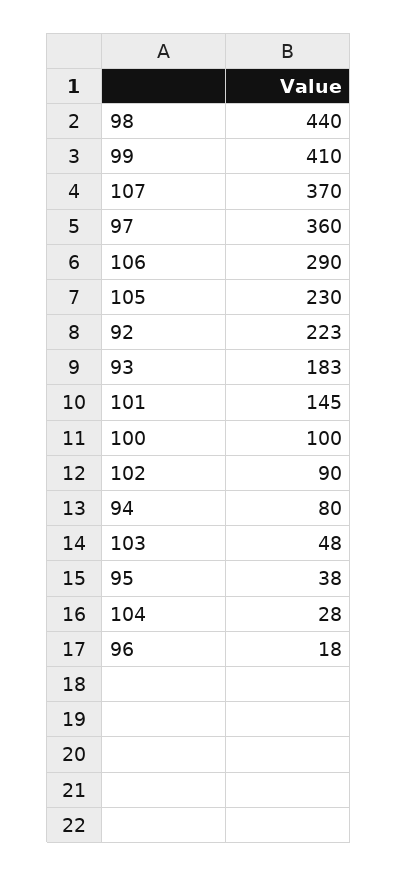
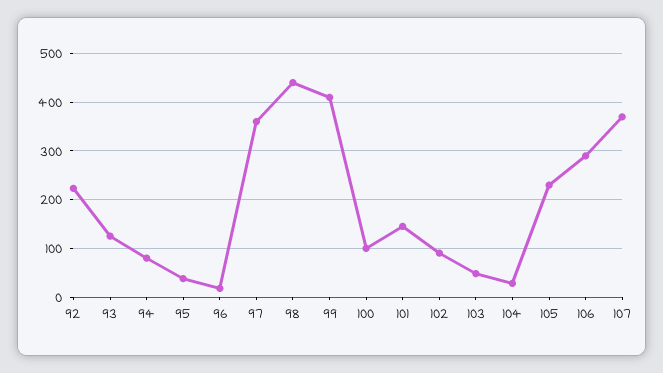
93: 183 -> 120

